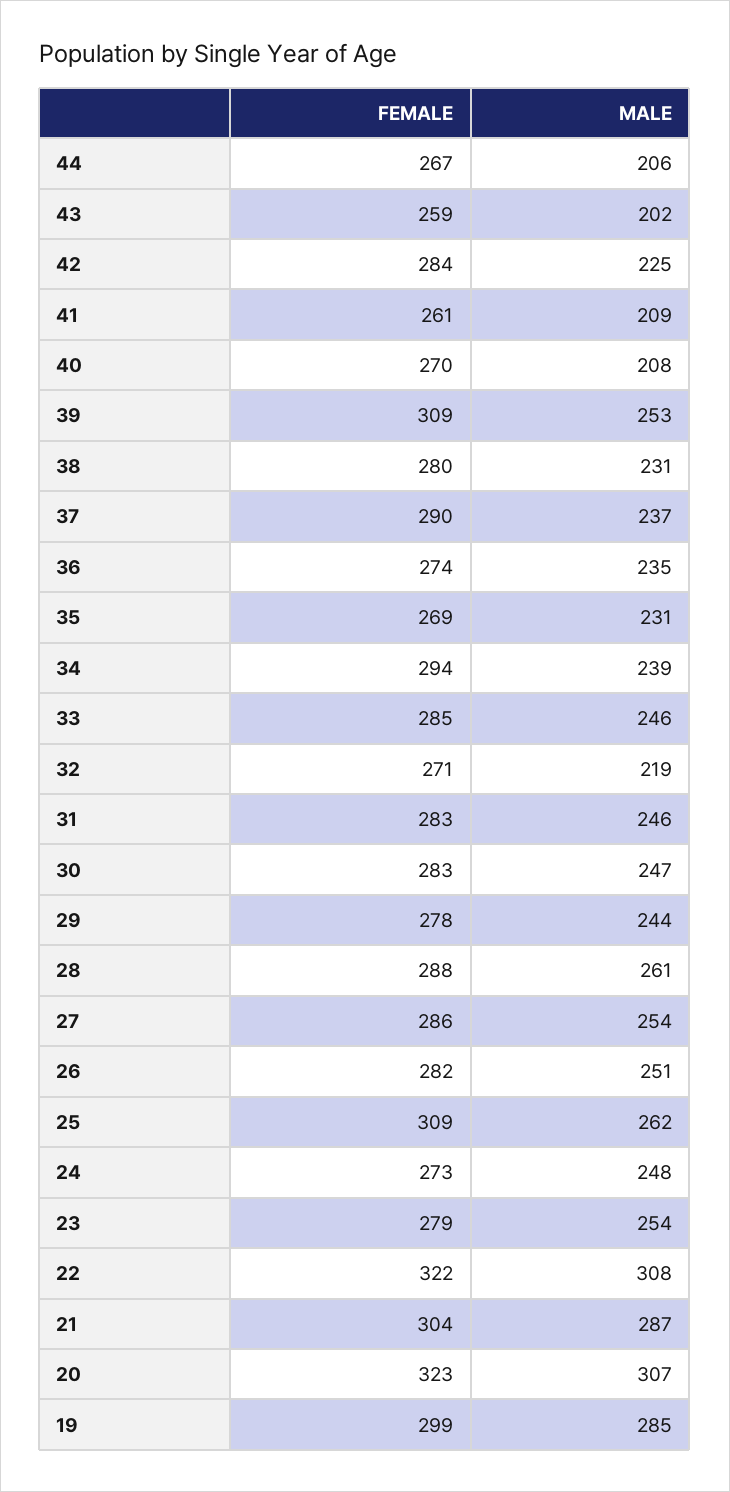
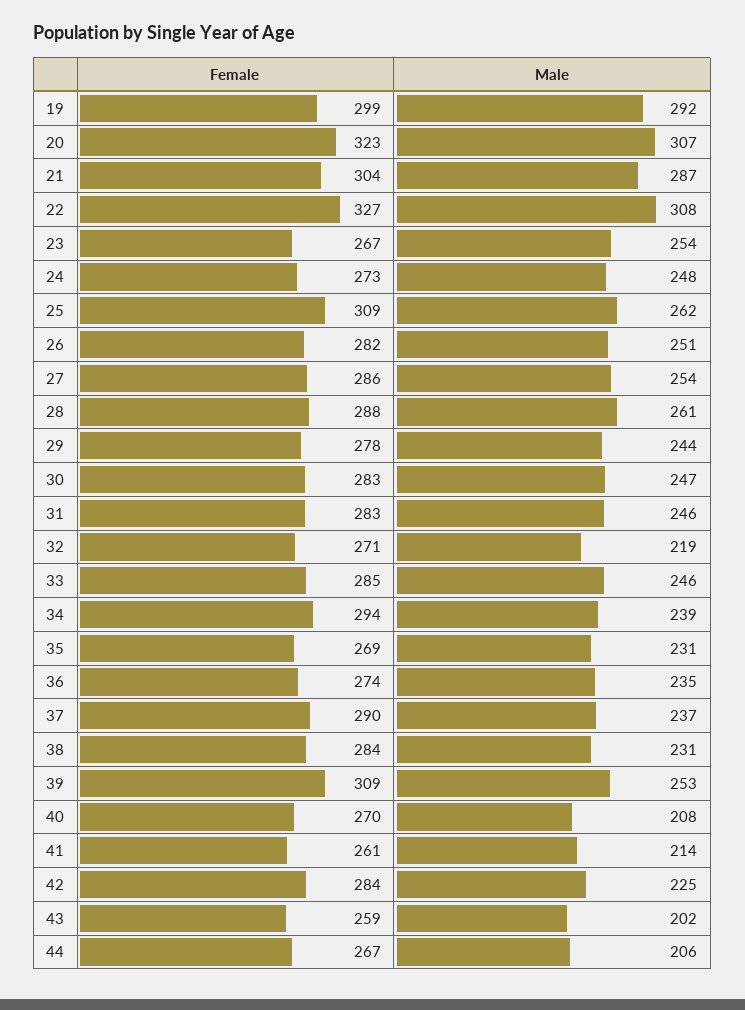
MALE, 41: 209 -> 214
FEMALE, 38: 280 -> 284
FEMALE, 23: 279 -> 267
FEMALE, 22: 322 -> 327
MALE, 19: 285 -> 292

